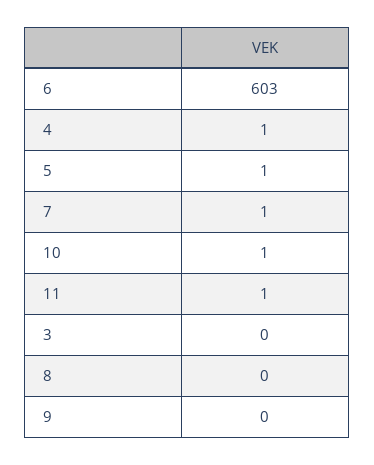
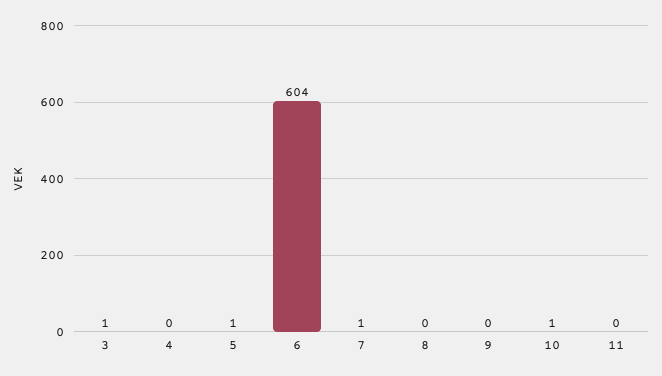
6: 603 -> 604
4: 1 -> 0
11: 1 -> 0
3: 0 -> 1

